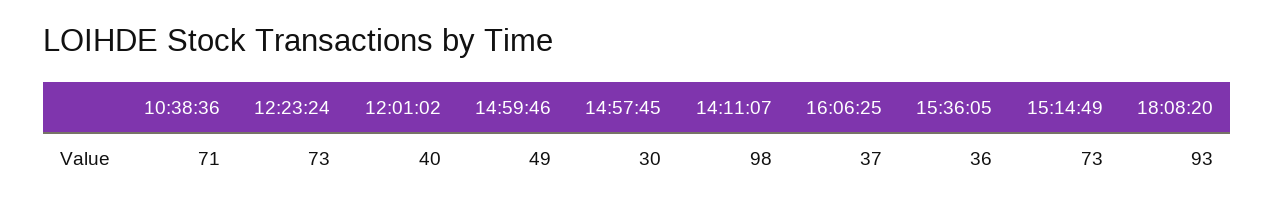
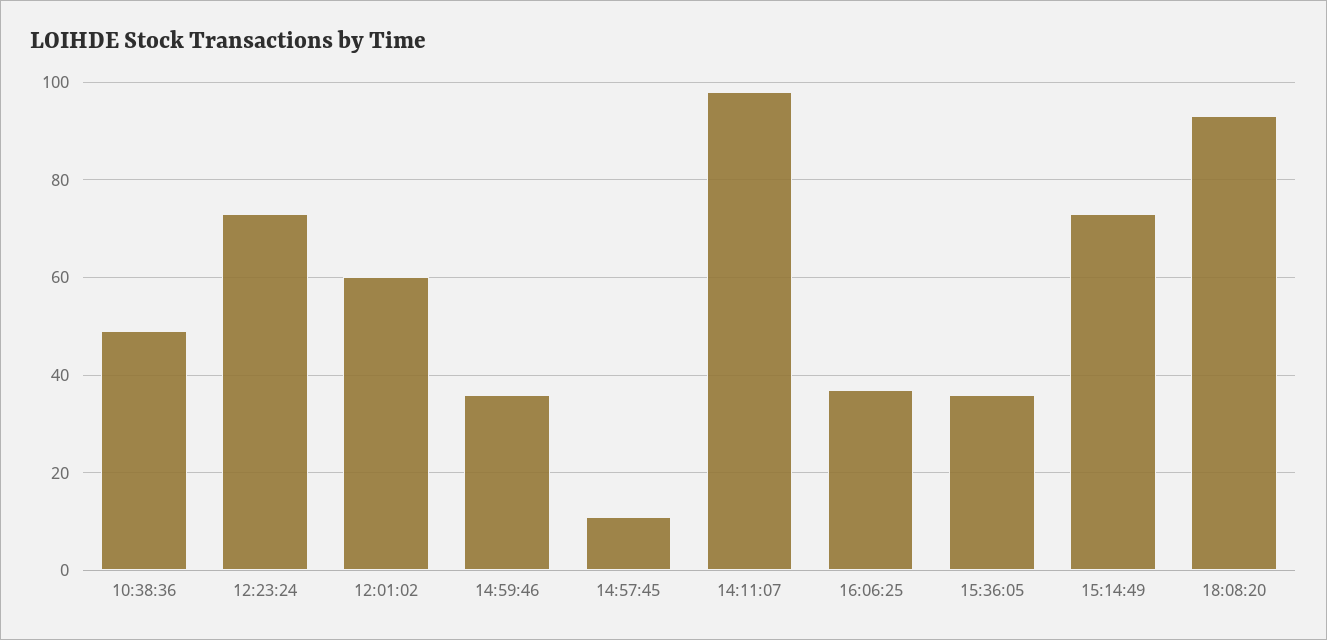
10:38:36: 71 -> 50
12:01:02: 40 -> 60
14:59:46: 49 -> 35
14:57:45: 30 -> 10

